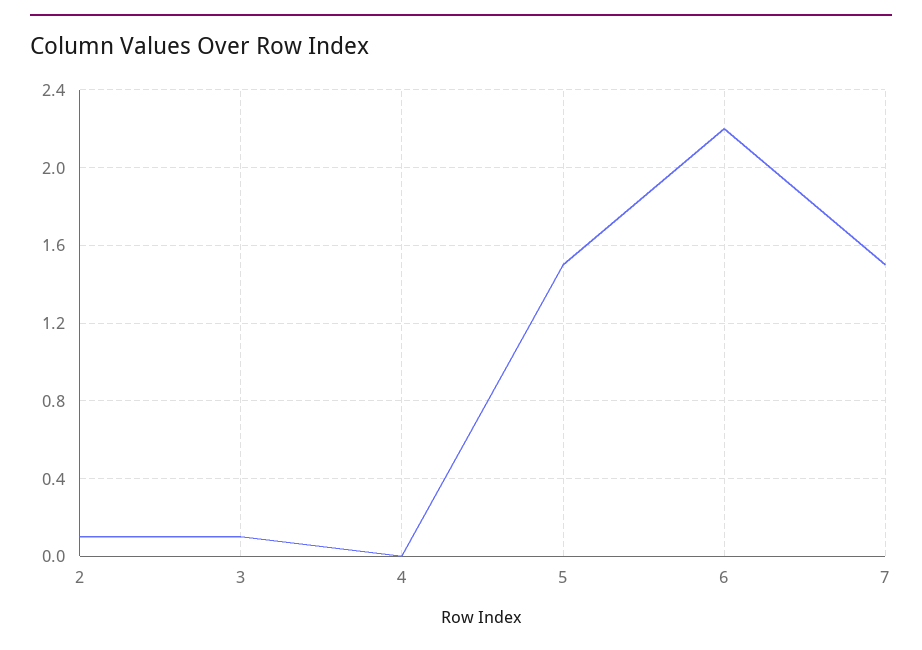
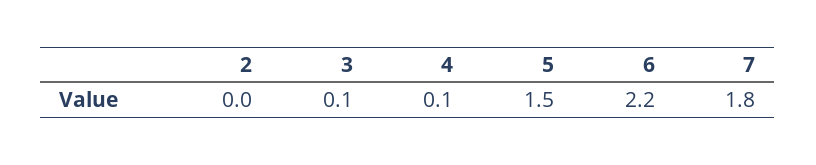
2: 0.1 -> 0
4: 0 -> 0.1
7: 1.5 -> 1.8

